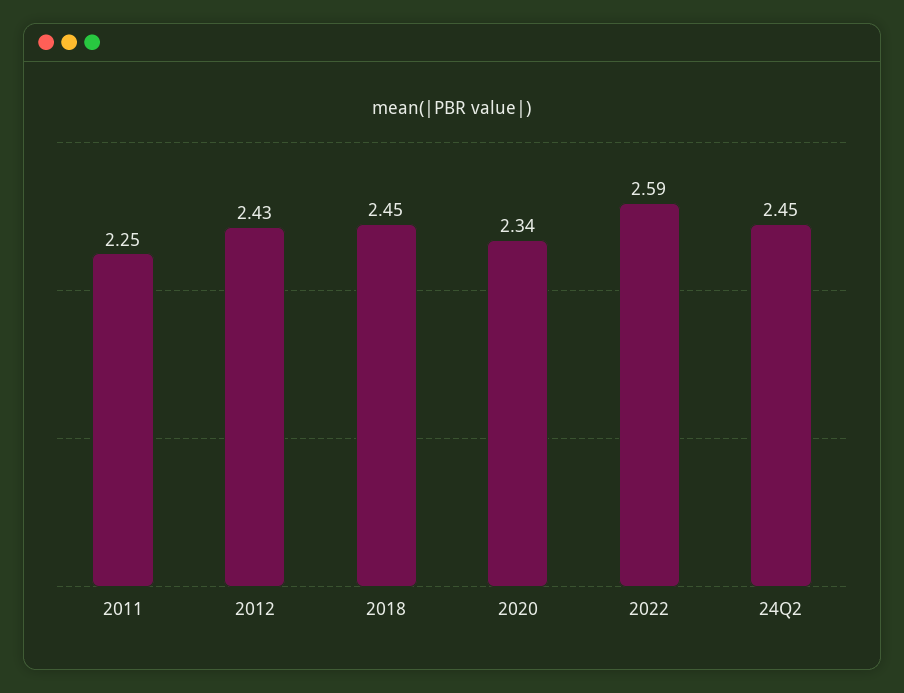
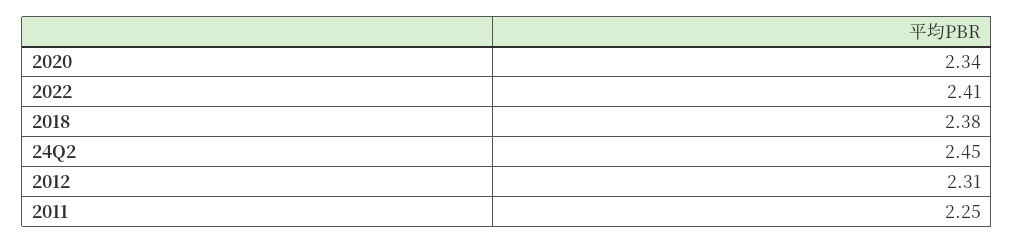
2012: 2.43 -> 2.31
2018: 2.45 -> 2.38
2022: 2.59 -> 2.41

